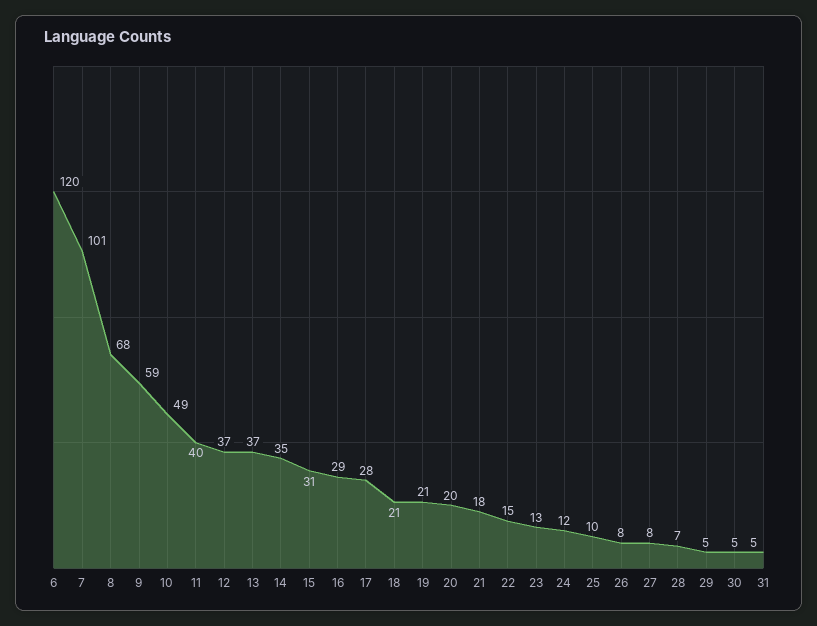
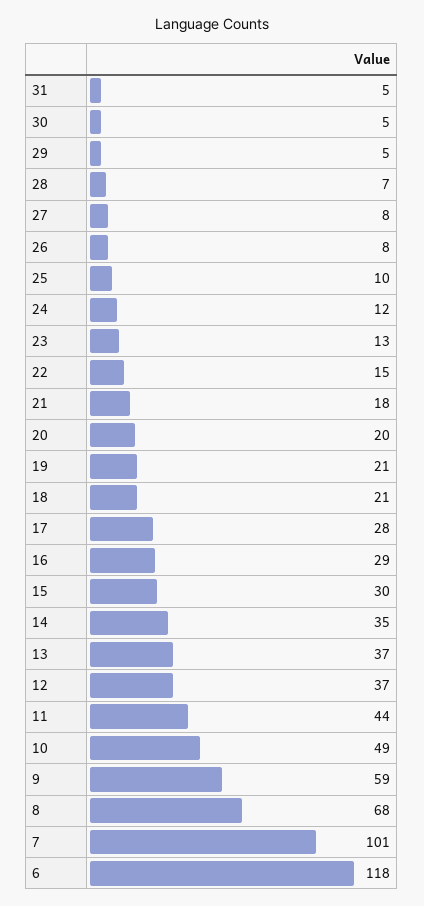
6: 120 -> 118
11: 40 -> 44
15: 31 -> 30

